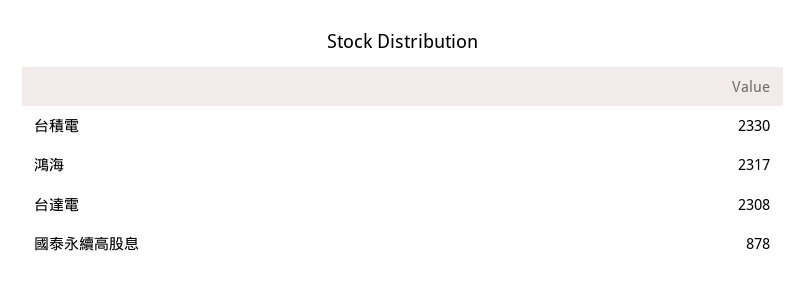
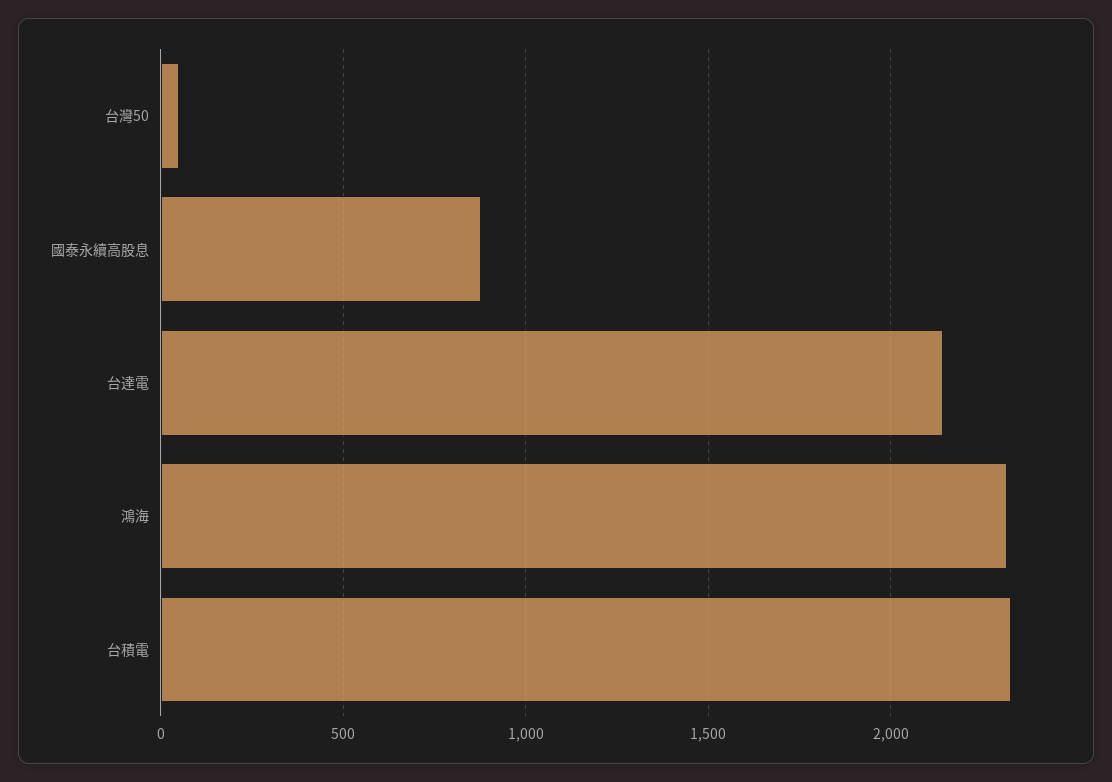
台達電: 2308 -> 2150
台灣50: none -> 50

